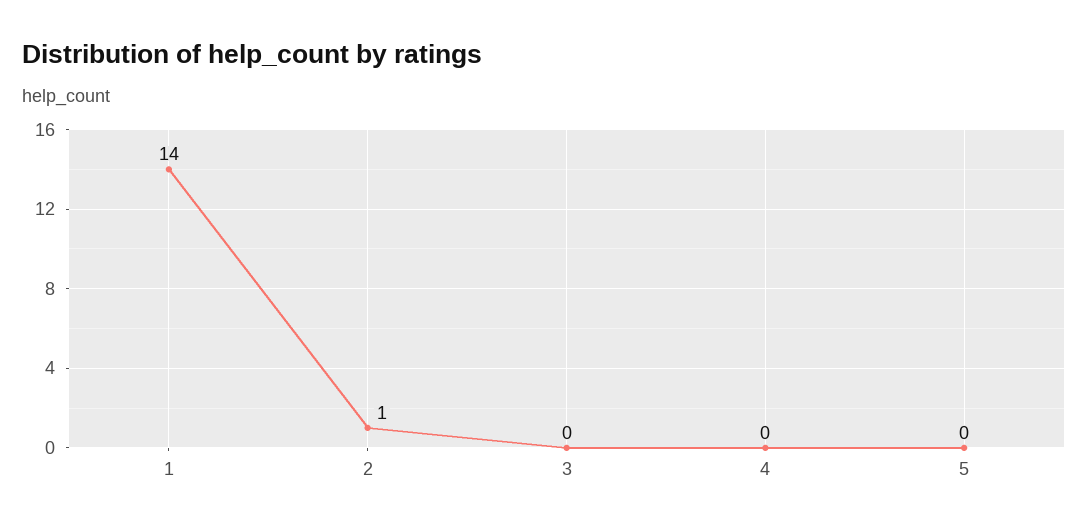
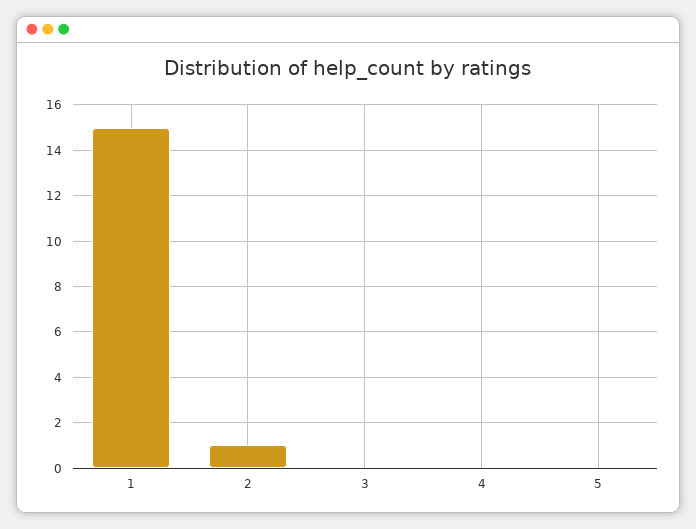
1: 14 -> 15

